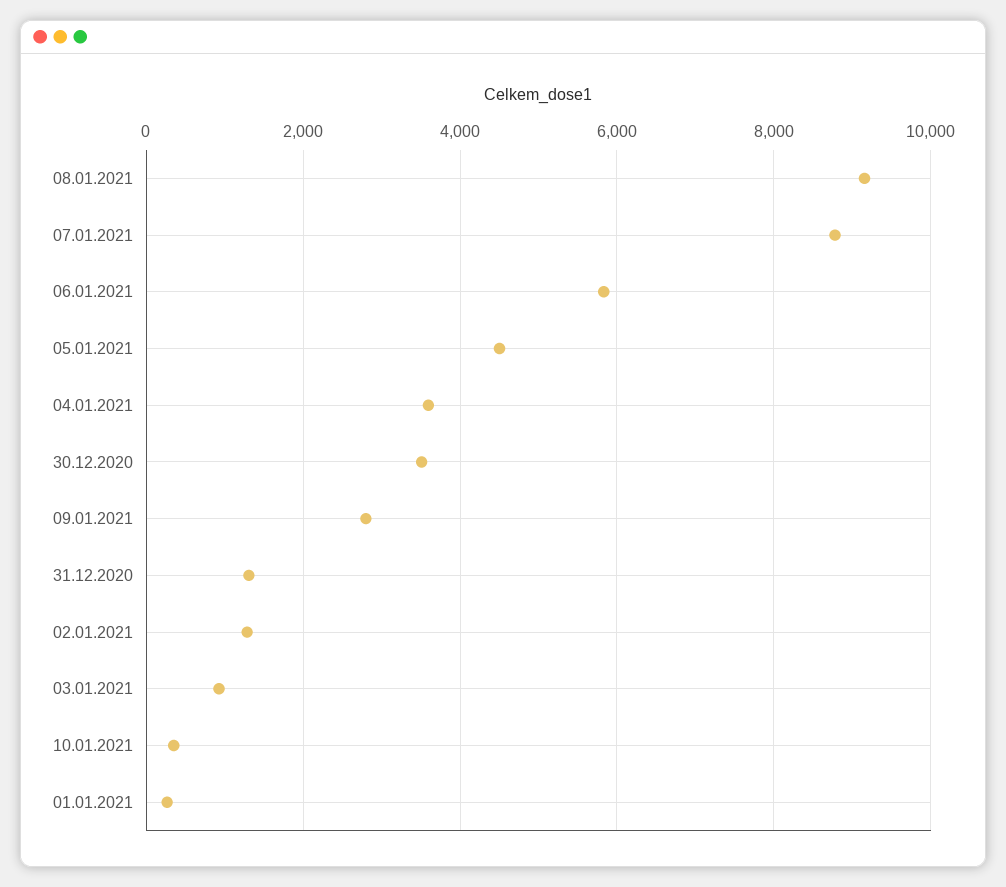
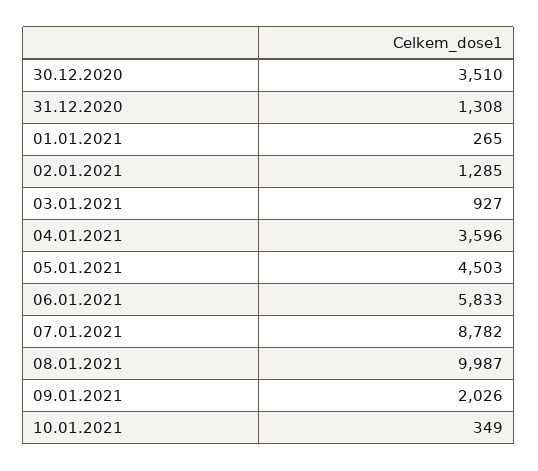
08.01.2021: 9200 -> 9987
09.01.2021: 2800 -> 2026

